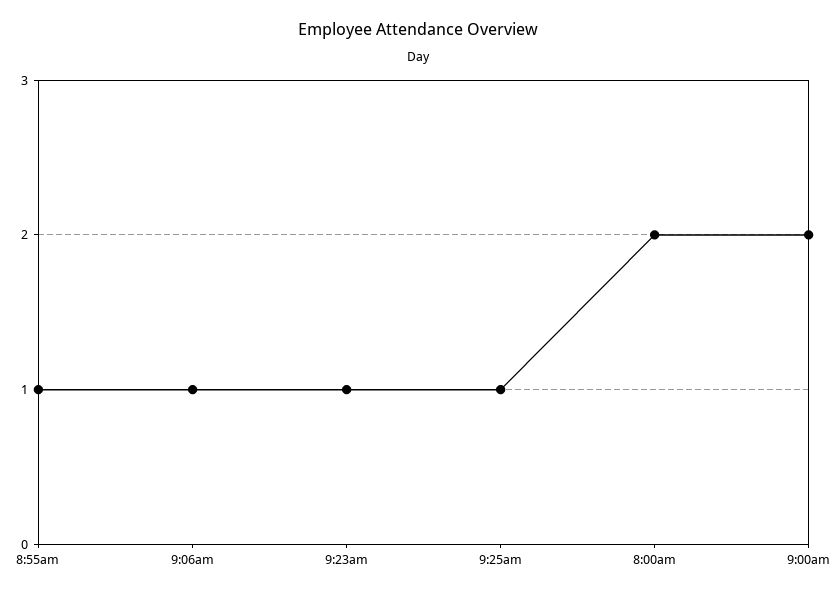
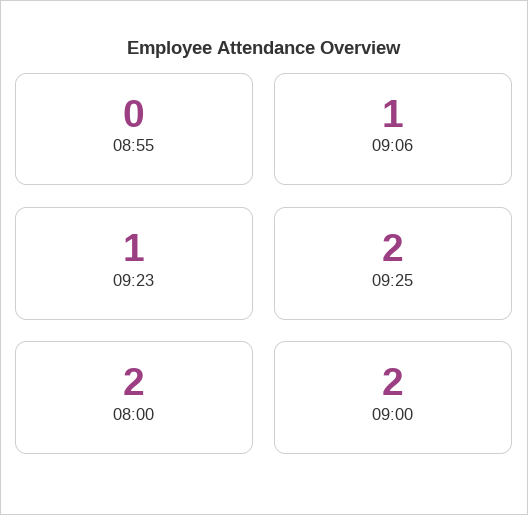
8:55am: 1 -> 0
9:25am: 1 -> 2

